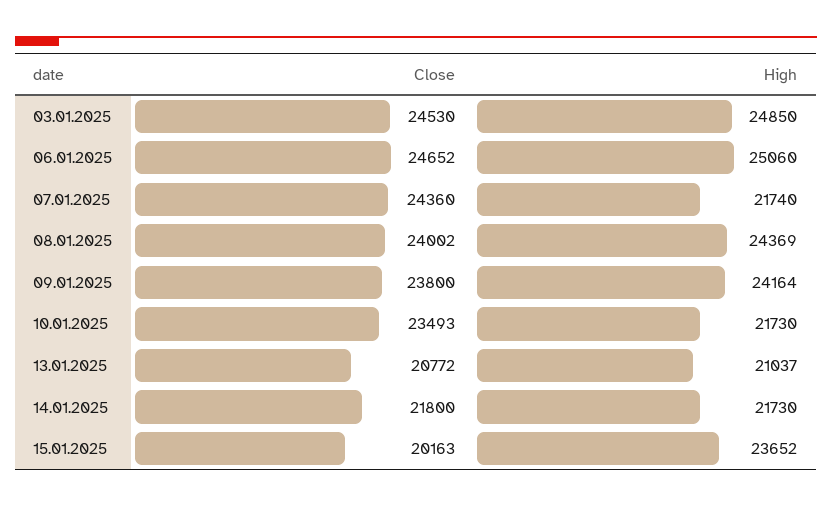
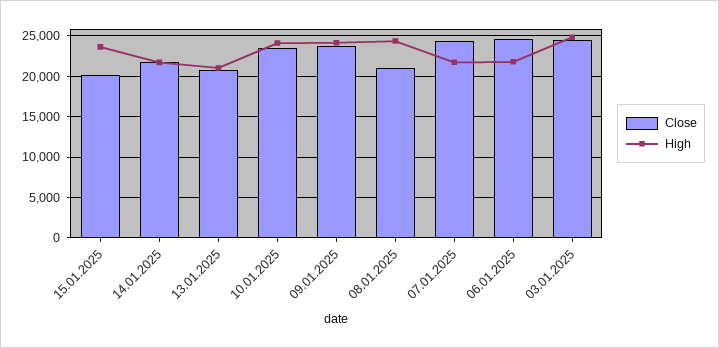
High, 06.01.2025: 25060 -> 22000
Close, 08.01.2025: 24002 -> 21000
High, 10.01.2025: 21730 -> 24000

